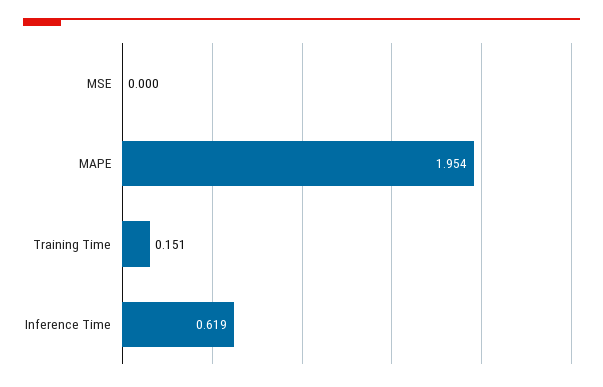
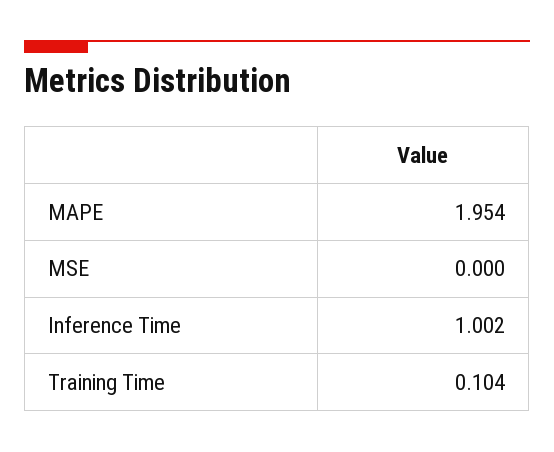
Training Time: 0.151 -> 0.104
Inference Time: 0.619 -> 1.002

